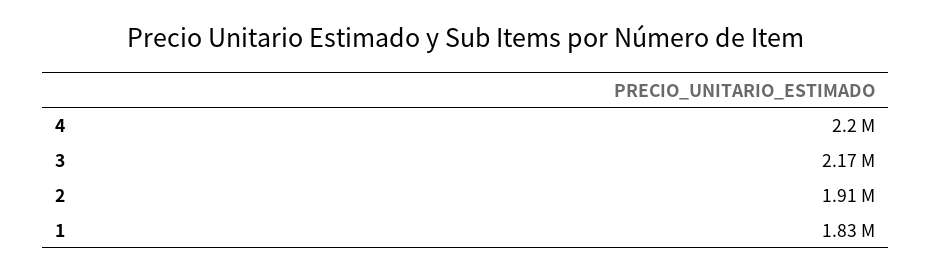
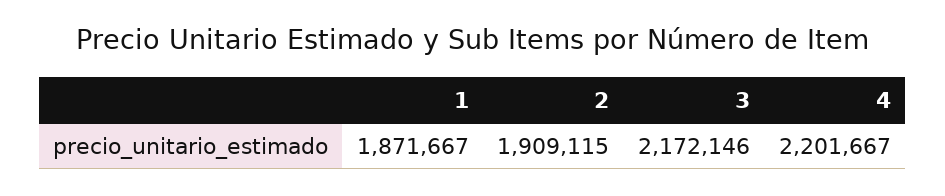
1: 1830000 -> 1871667

